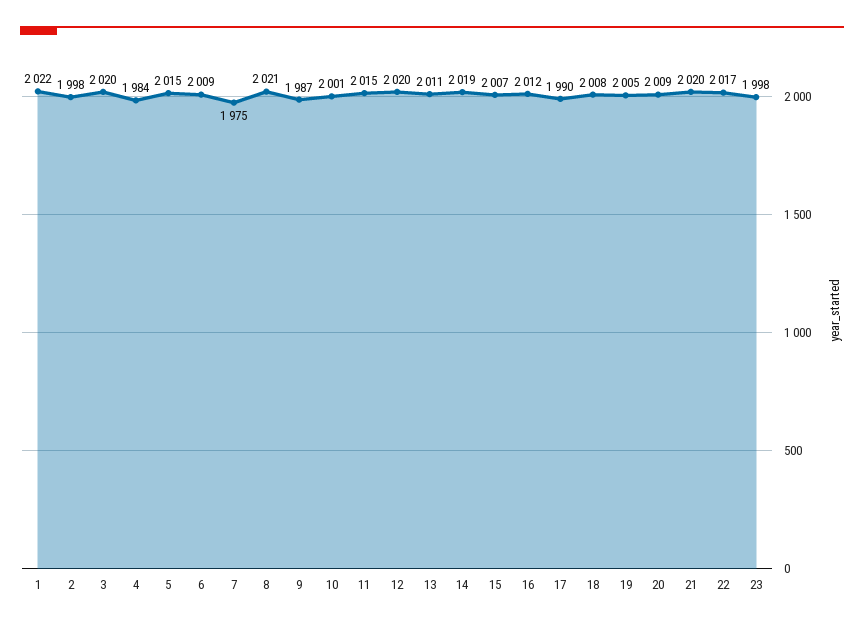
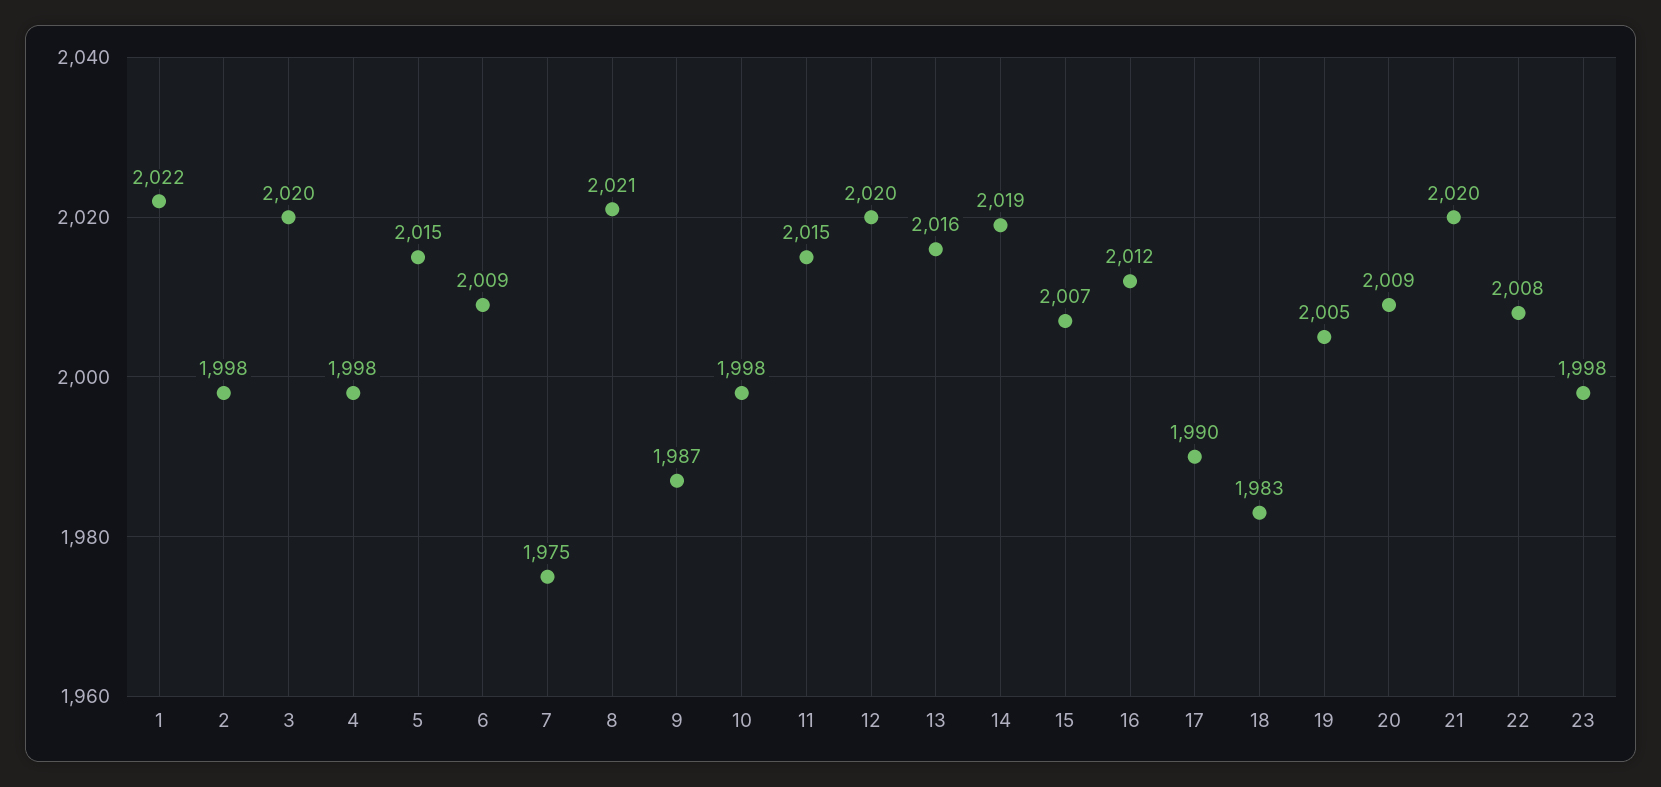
4: 1984 -> 1998
10: 2001 -> 1998
13: 2011 -> 2016
18: 2008 -> 1983
22: 2017 -> 2008

